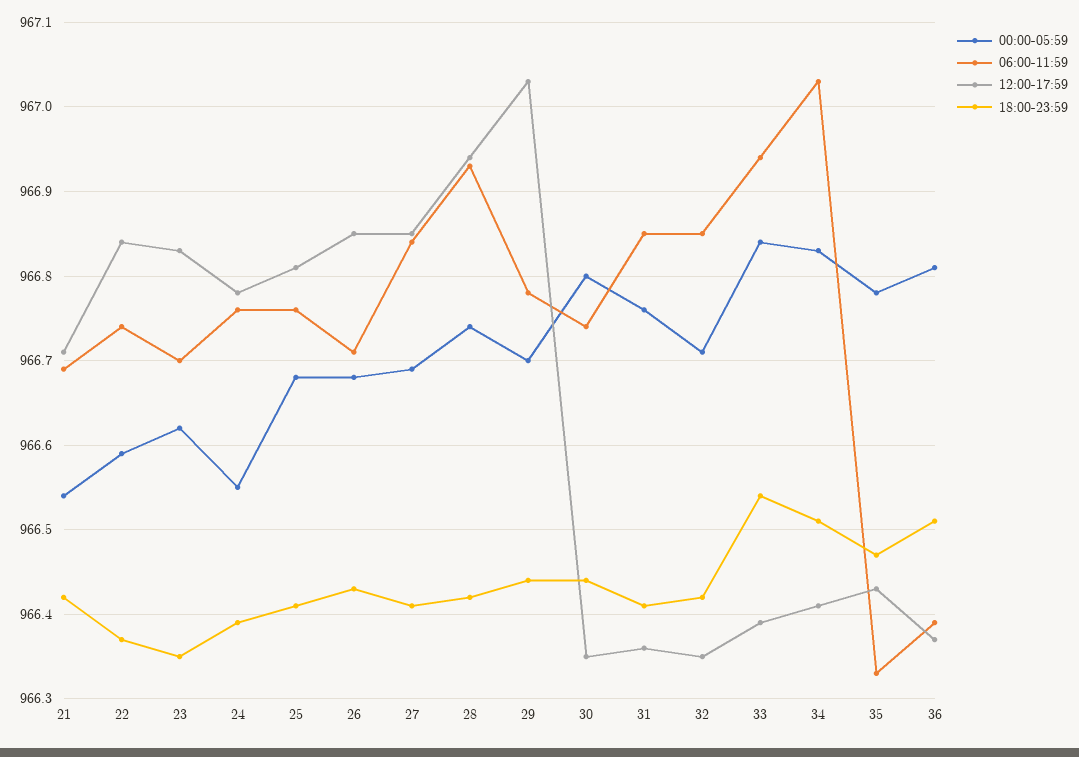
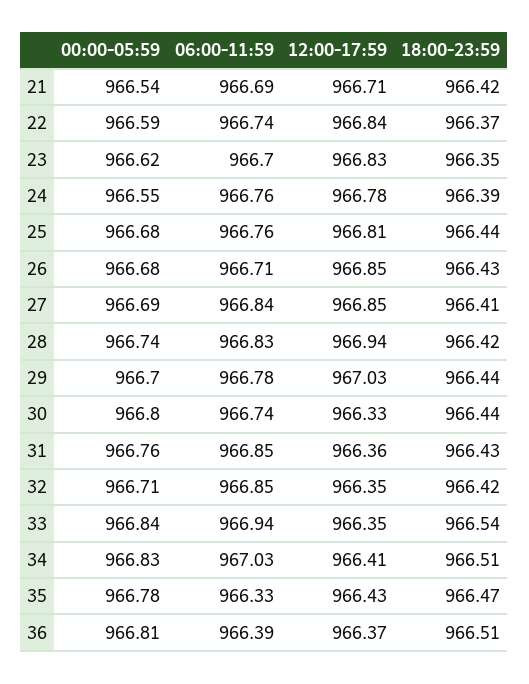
18:00-23:59, 25: 966.41 -> 966.44
06:00-11:59, 28: 966.93 -> 966.83
12:00-17:59, 30: 966.35 -> 966.33
18:00-23:59, 31: 966.41 -> 966.43
12:00-17:59, 33: 966.39 -> 966.35

